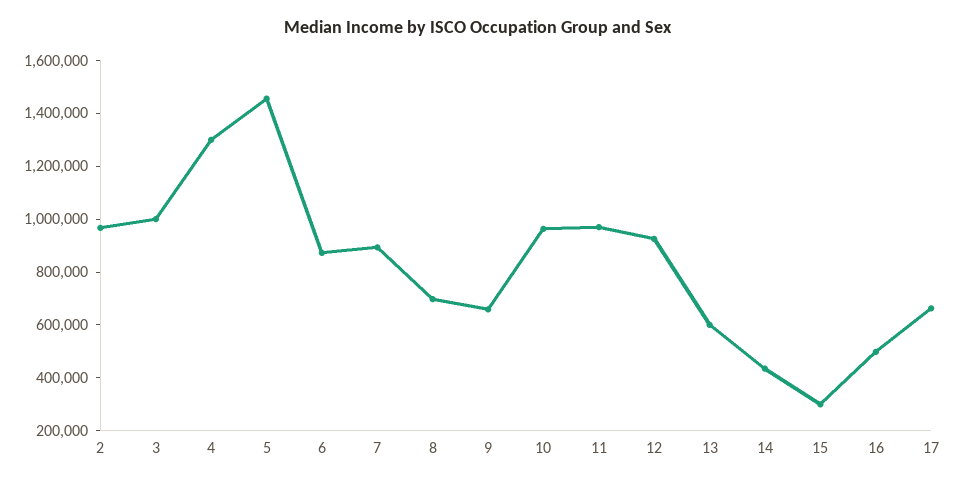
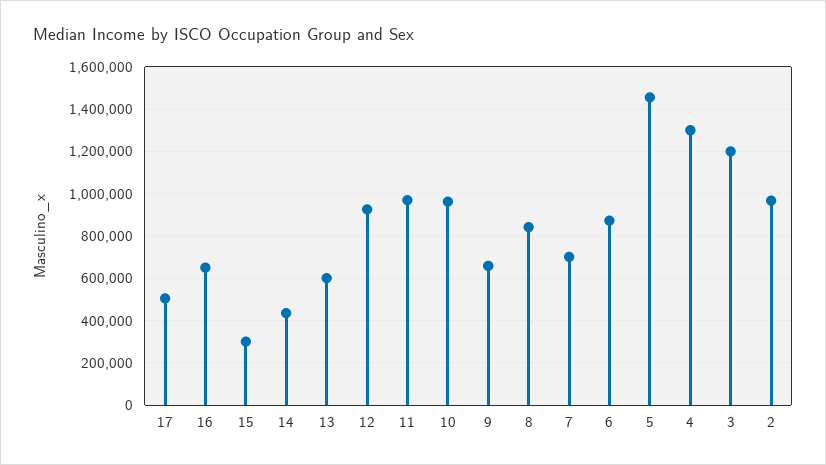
3: 1000000 -> 1200000
7: 900000 -> 700000
8: 700000 -> 850000
16: 500000 -> 650000
17: 650000 -> 500000

